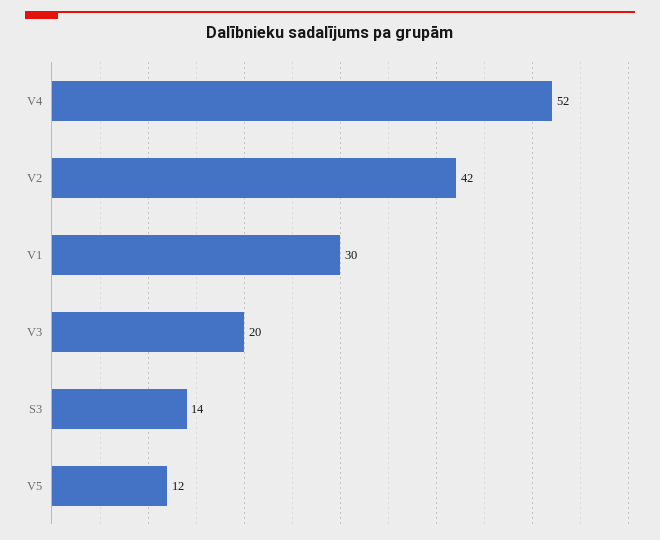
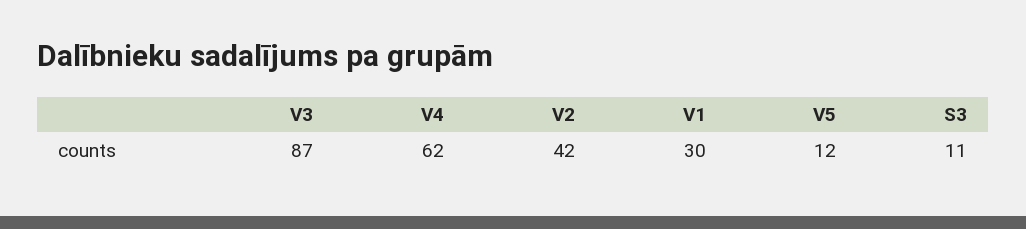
V4: 52 -> 62
V3: 20 -> 87
S3: 14 -> 11

